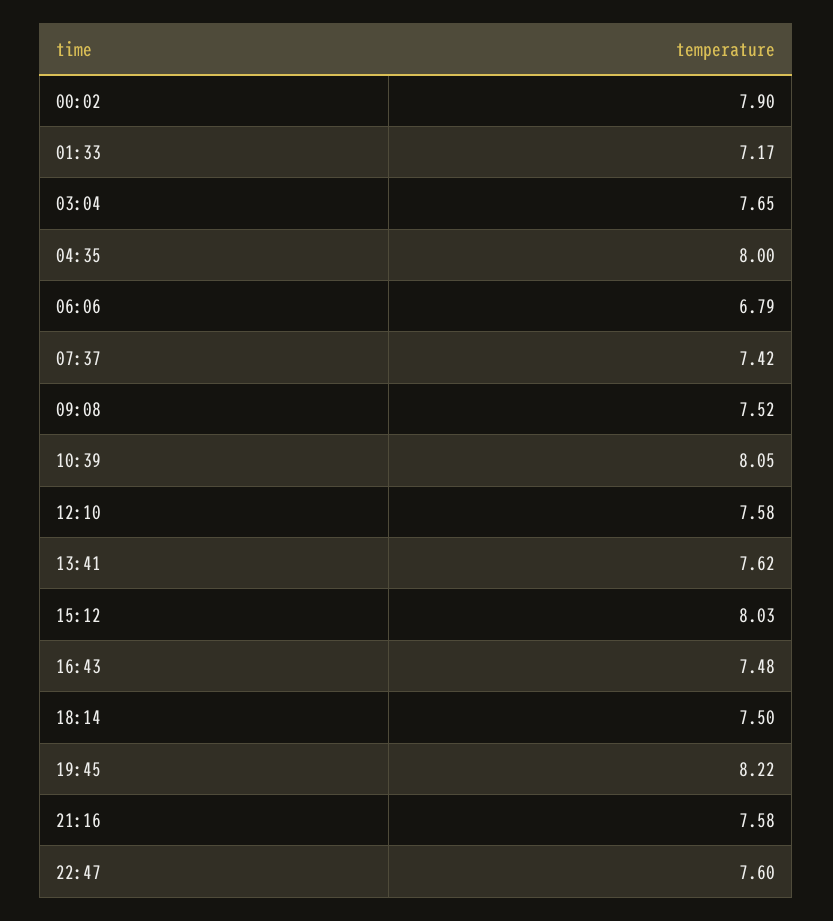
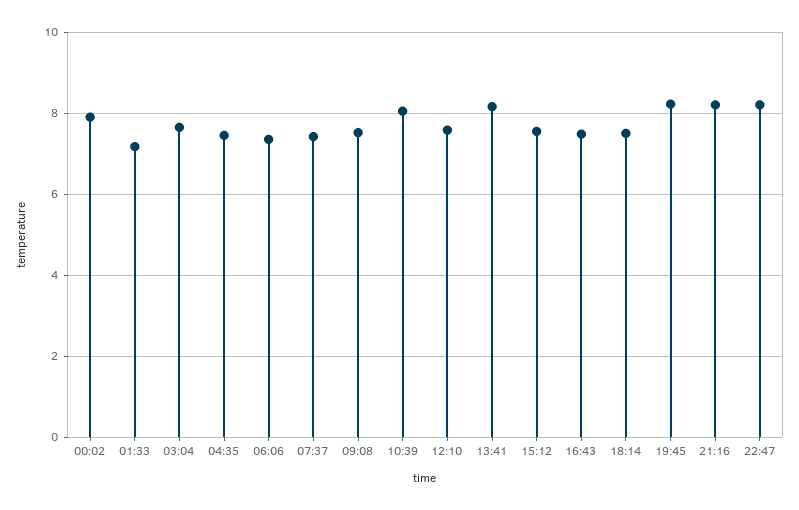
04:35: 8 -> 7.4
06:06: 6.79 -> 7.4
13:41: 7.62 -> 8.2
15:12: 8.03 -> 7.6
21:16: 7.58 -> 8.2
22:47: 7.6 -> 8.2

